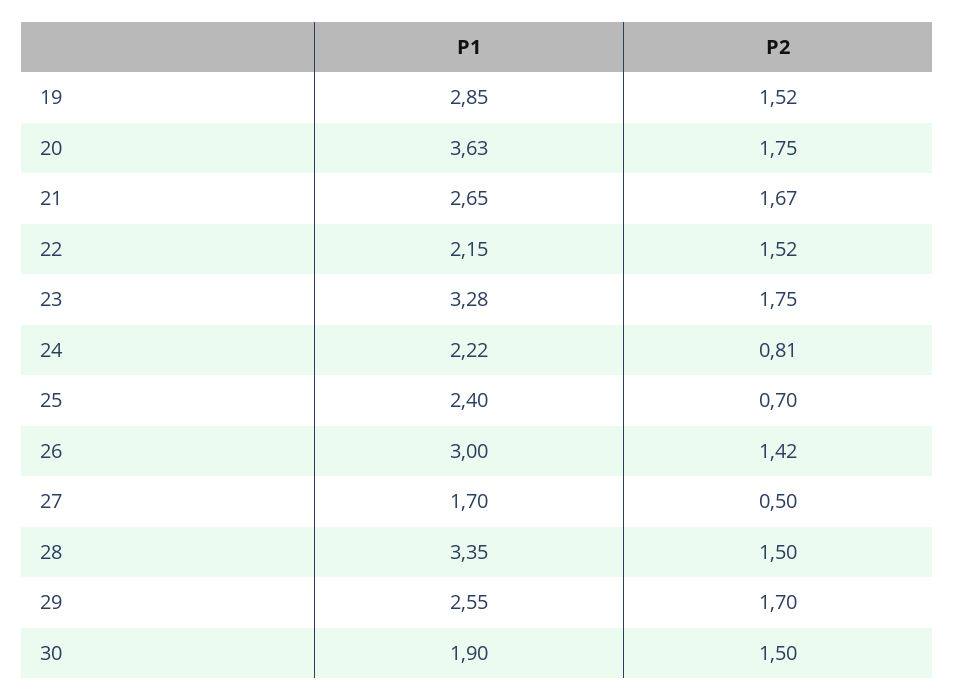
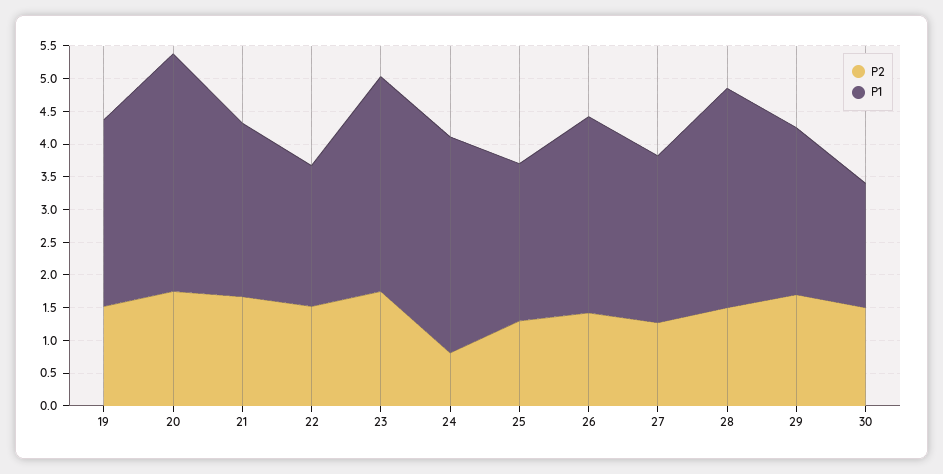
P1, 24: 2.22 -> 3.25
P2, 25: 0.7 -> 1.25
P1, 27: 1.7 -> 2.5
P2, 27: 0.5 -> 1.25

